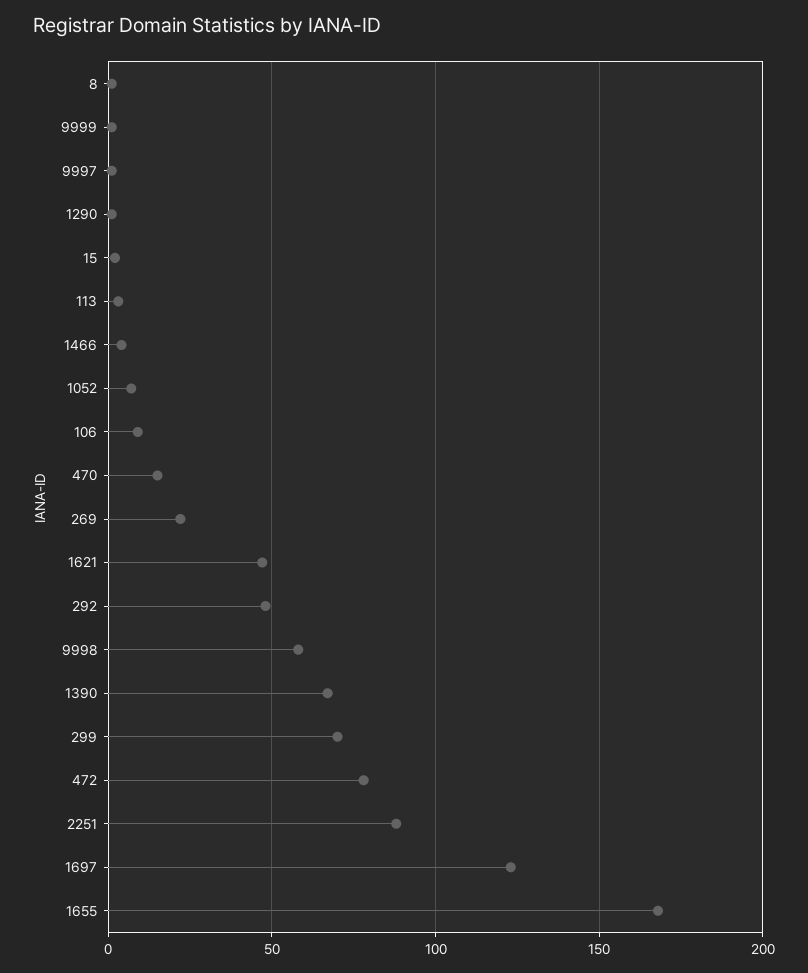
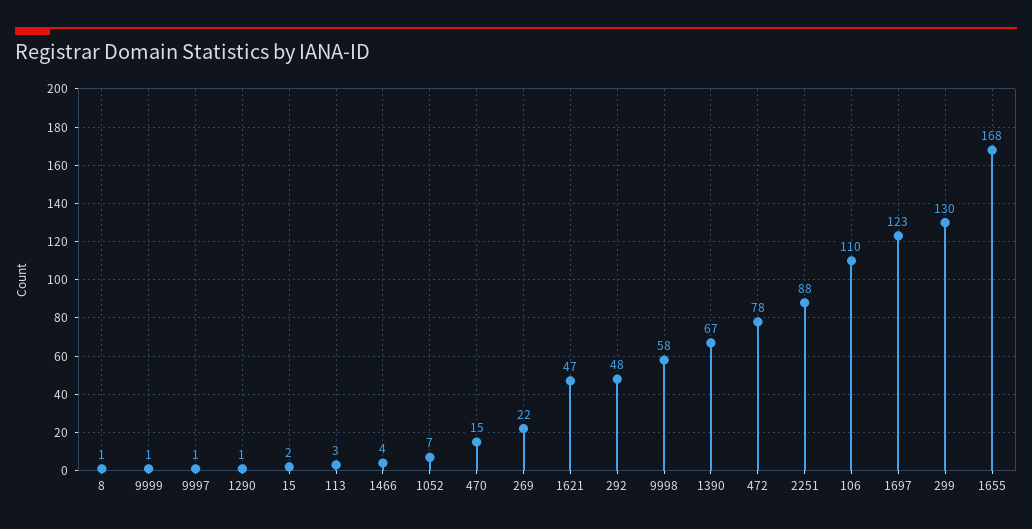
106: 10 -> 110
299: 70 -> 130

